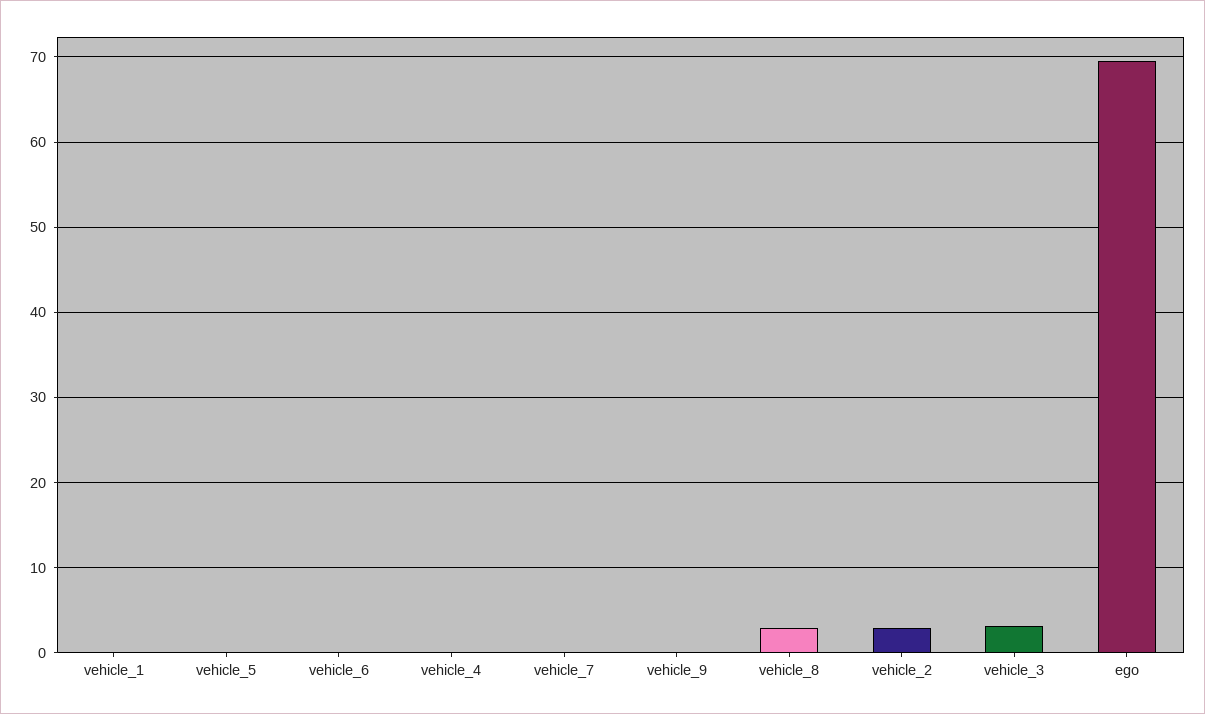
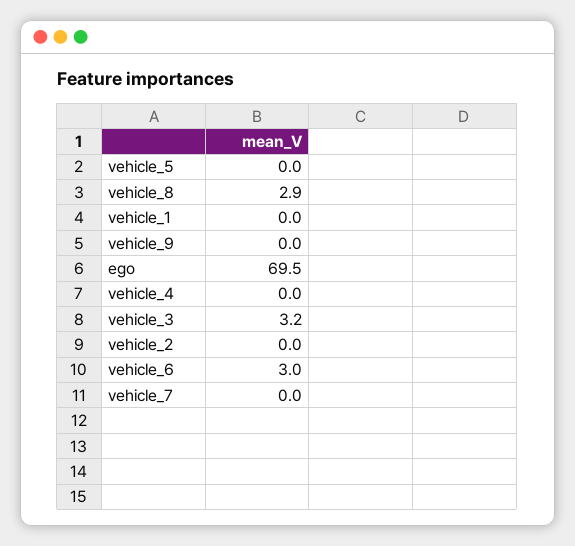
vehicle_6: 0 -> 3
vehicle_2: 3 -> 0

